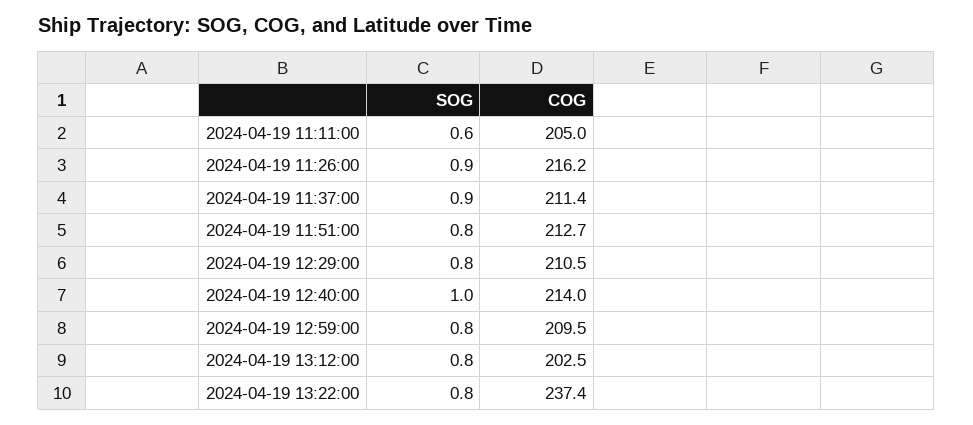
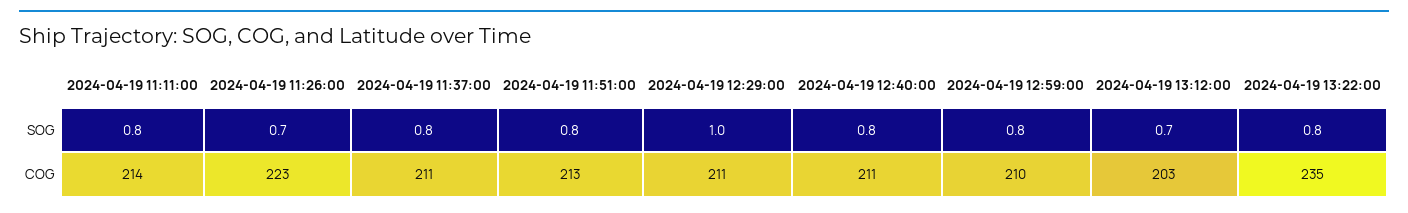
SOG, 2024-04-19 11:11:00: 0.6 -> 0.8
COG, 2024-04-19 11:11:00: 205 -> 214
SOG, 2024-04-19 11:26:00: 0.9 -> 0.7
COG, 2024-04-19 11:26:00: 216.2 -> 223
SOG, 2024-04-19 11:37:00: 0.9 -> 0.8
SOG, 2024-04-19 12:29:00: 0.8 -> 1
SOG, 2024-04-19 12:40:00: 1 -> 0.8
COG, 2024-04-19 12:40:00: 214 -> 211
SOG, 2024-04-19 13:12:00: 0.8 -> 0.7
COG, 2024-04-19 13:22:00: 237.4 -> 235

